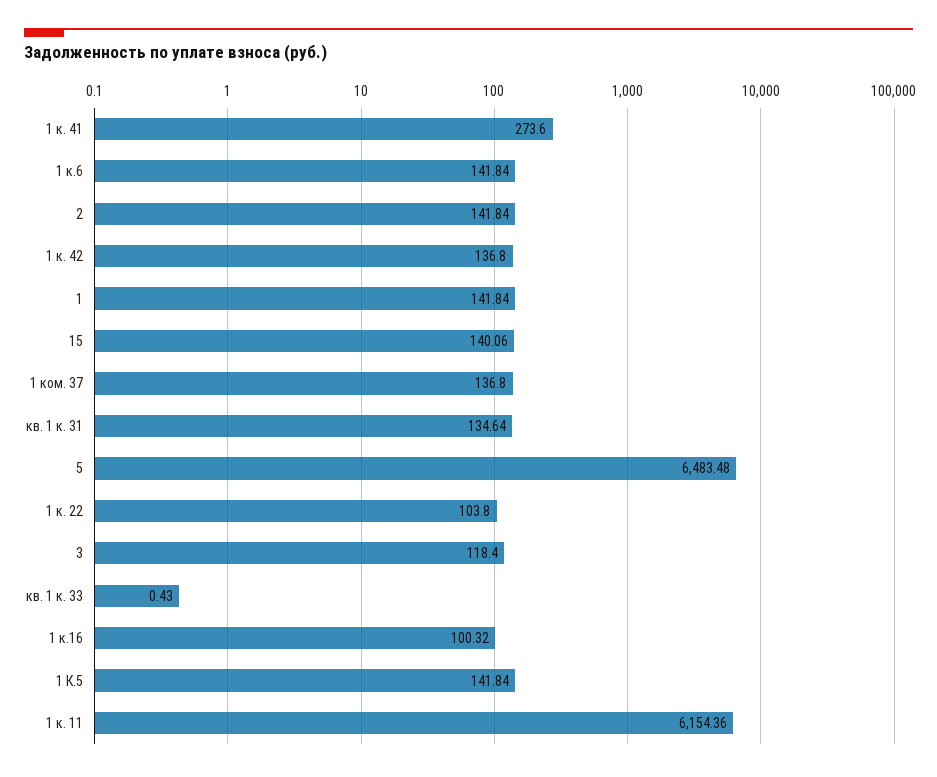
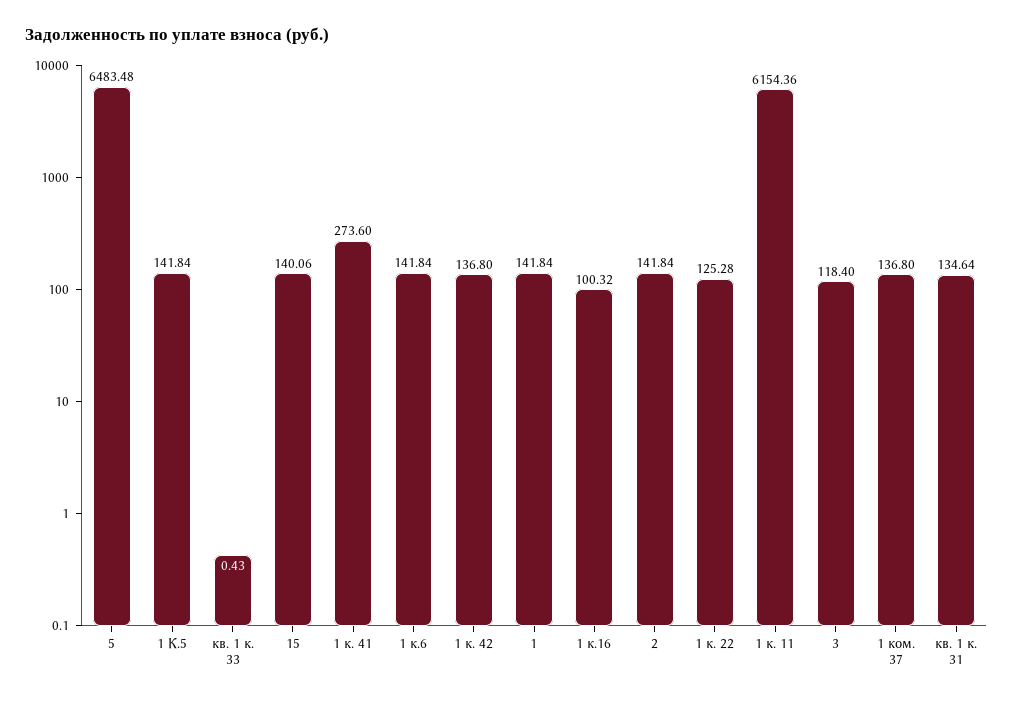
1 к. 22: 103.8 -> 125.28

